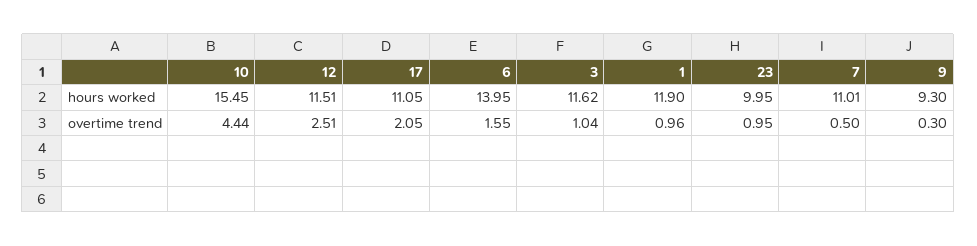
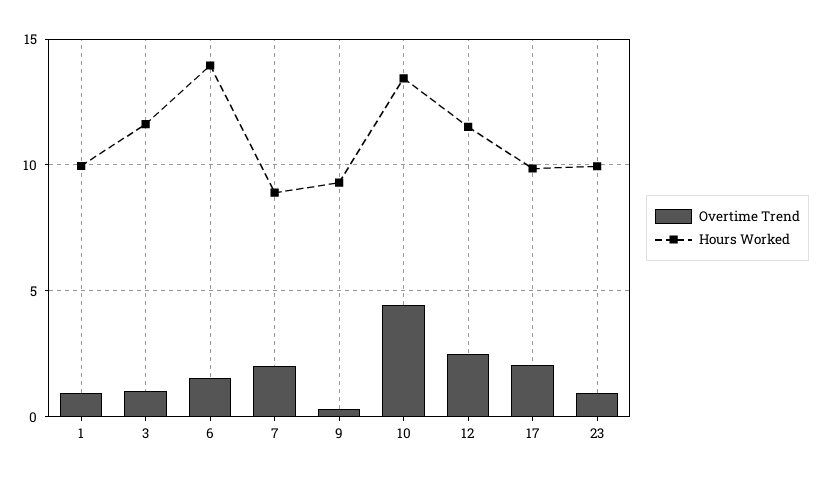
hours worked, 10: 15.45 -> 13.5
hours worked, 17: 11.05 -> 10
hours worked, 1: 11.9 -> 10
hours worked, 7: 11.01 -> 9
overtime trend, 7: 0.5 -> 2

